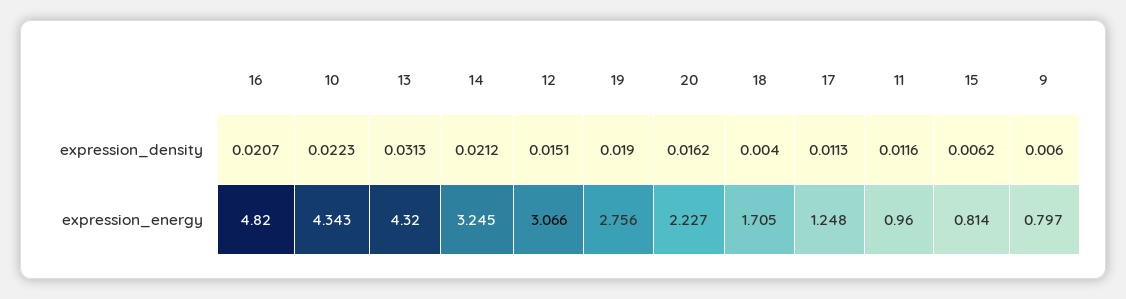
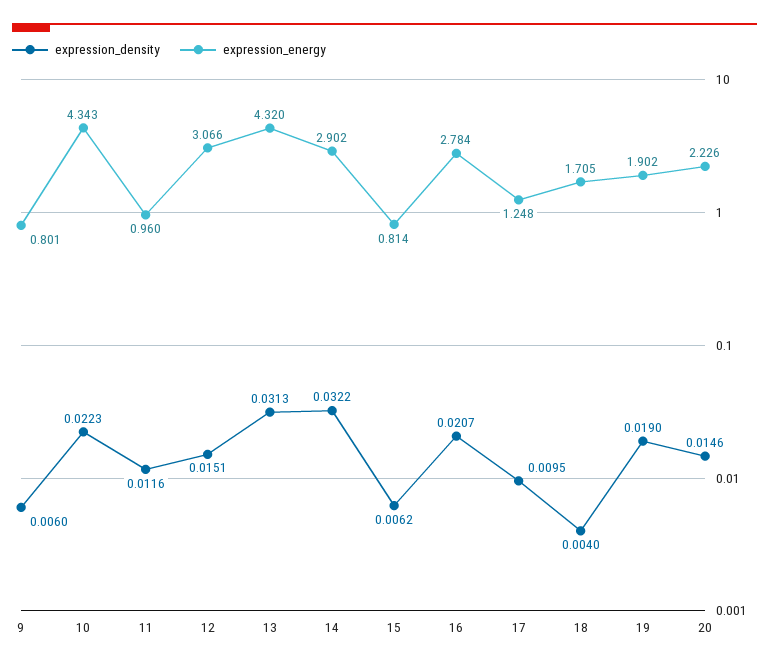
expression_density, 14: 0.0212 -> 0.0322
expression_density, 20: 0.0162 -> 0.0146
expression_density, 17: 0.0113 -> 0.0095
expression_energy, 16: 4.82 -> 2.784
expression_energy, 14: 3.245 -> 2.902
expression_energy, 19: 2.756 -> 1.902
expression_energy, 20: 2.227 -> 2.226
expression_energy, 9: 0.797 -> 0.801

